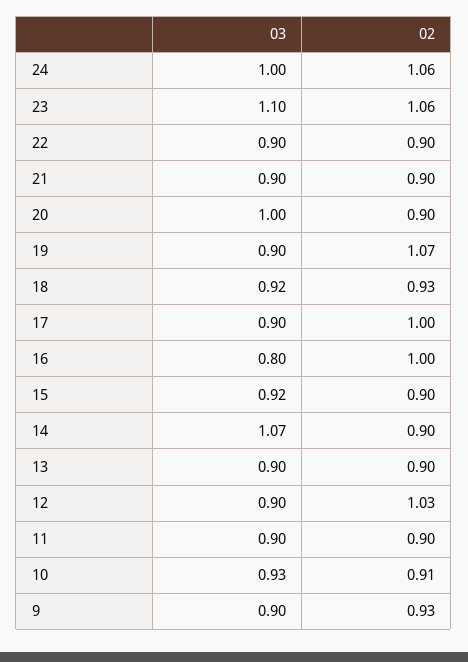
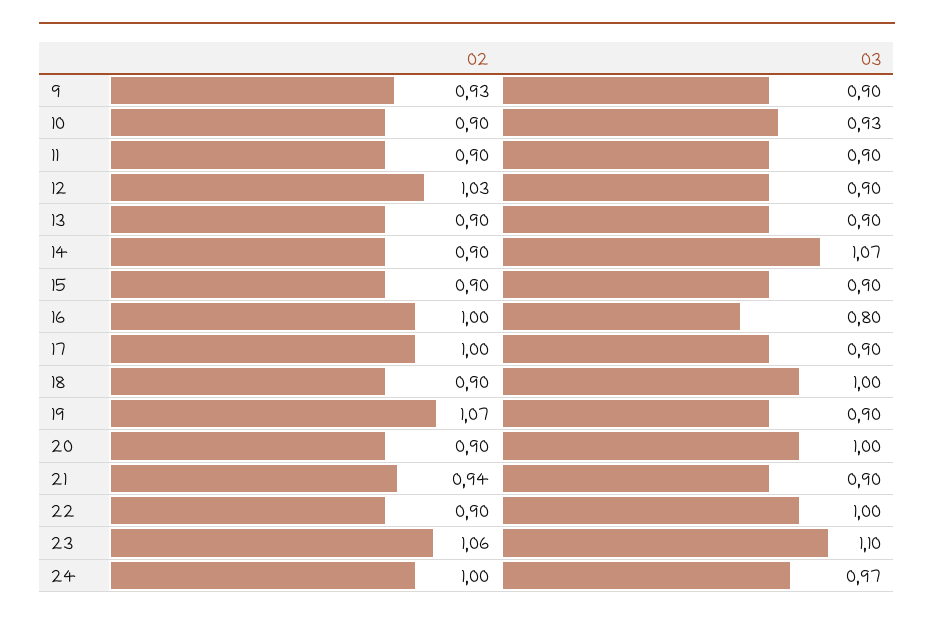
03, 24: 1 -> 0.97
02, 24: 1.06 -> 1
03, 22: 0.9 -> 1
02, 21: 0.9 -> 0.94
03, 18: 0.92 -> 1
02, 18: 0.93 -> 0.9
03, 15: 0.92 -> 0.9
02, 10: 0.91 -> 0.9

